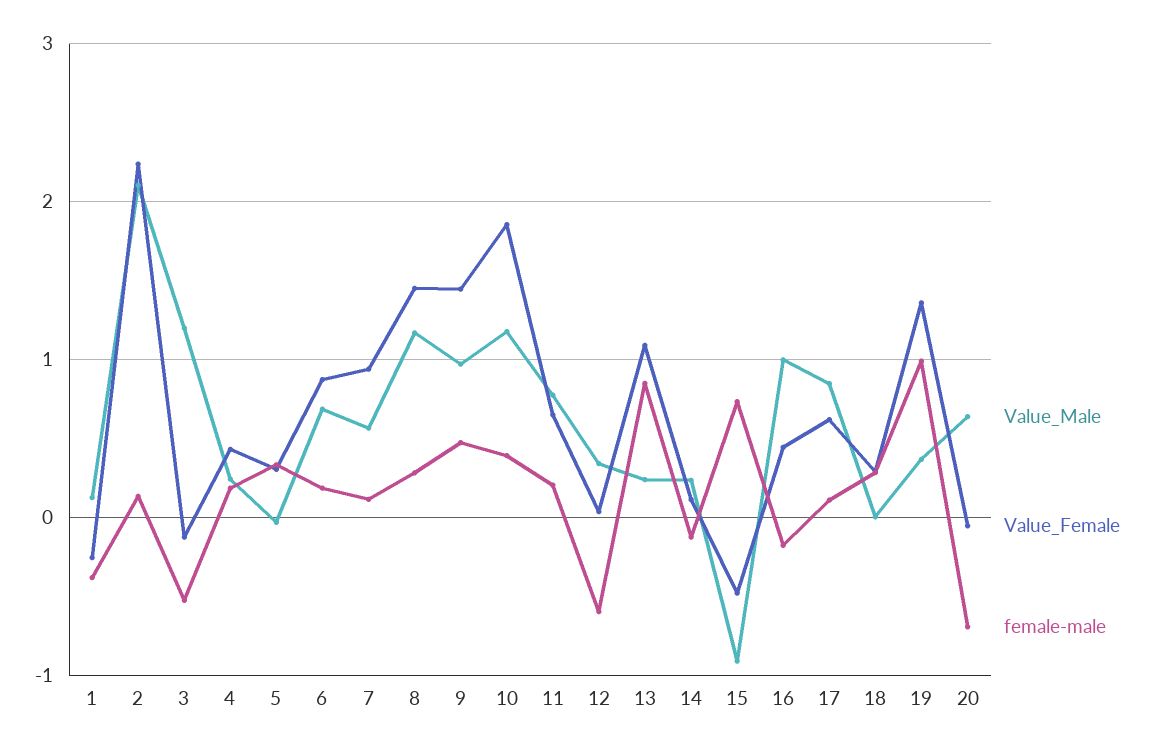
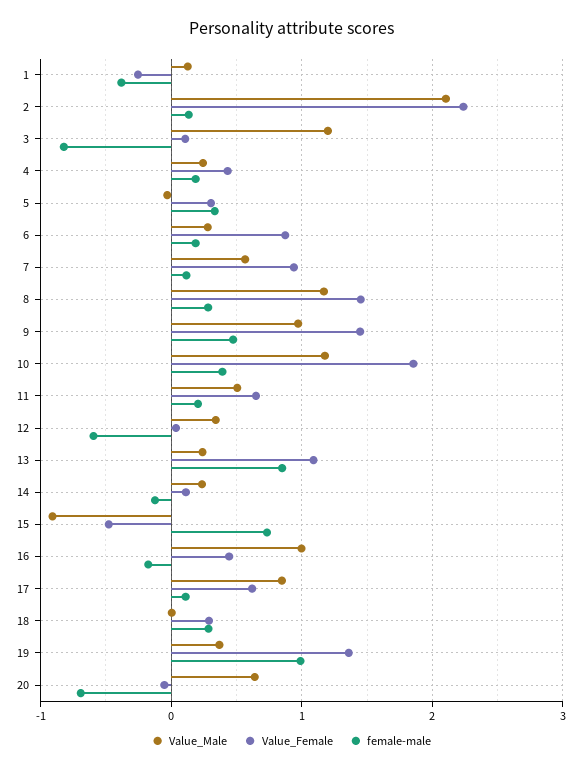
Value_Female, 3: -0.1 -> 0.1
female-male, 3: -0.5 -> -0.8
Value_Male, 6: 0.7 -> 0.3
Value_Male, 11: 0.8 -> 0.5

